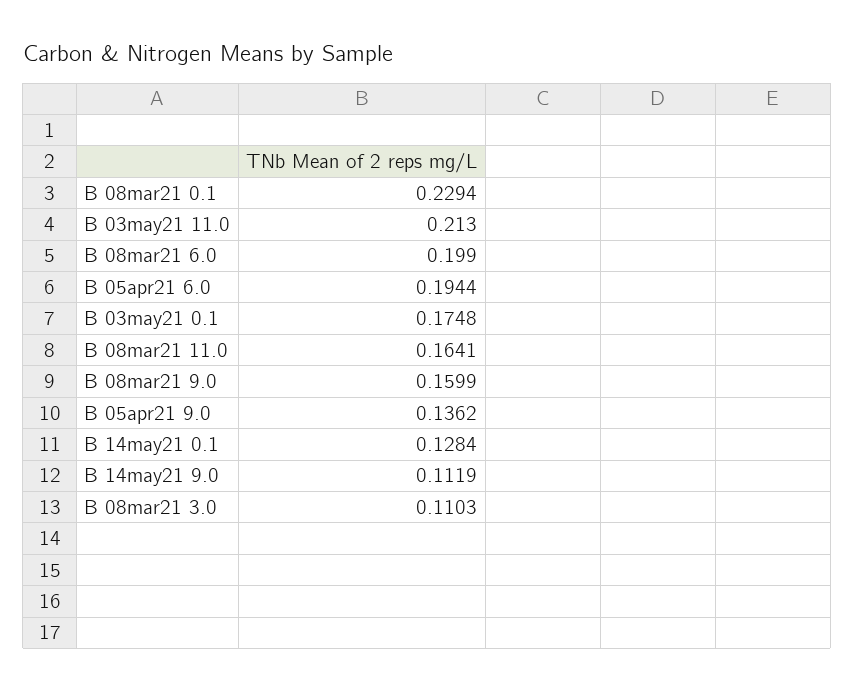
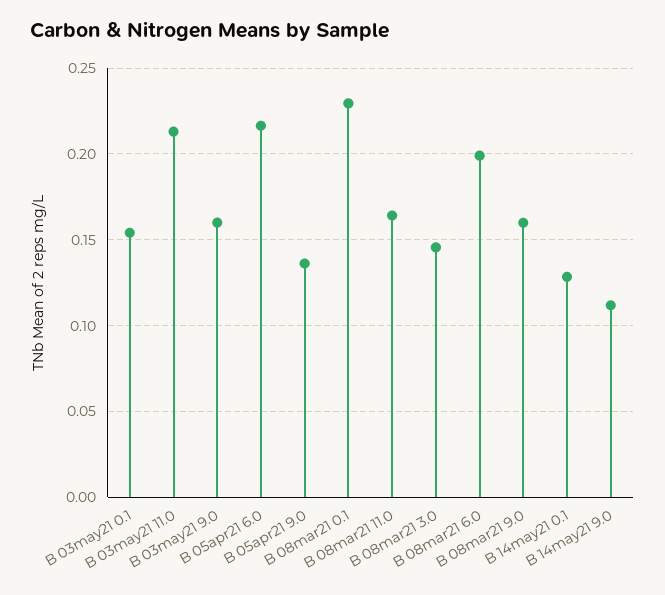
B 05apr21 6.0: 0.1944 -> 0.215
B 03may21 0.1: 0.1748 -> 0.155
B 08mar21 3.0: 0.1103 -> 0.145
B 03may21 9.0: none -> 0.16

